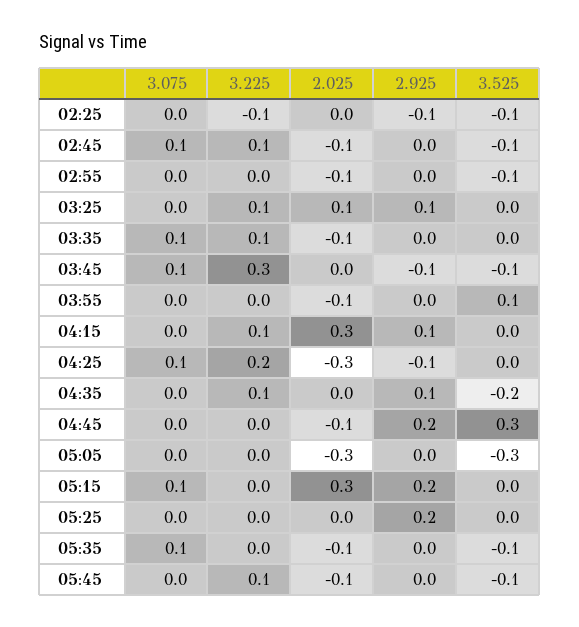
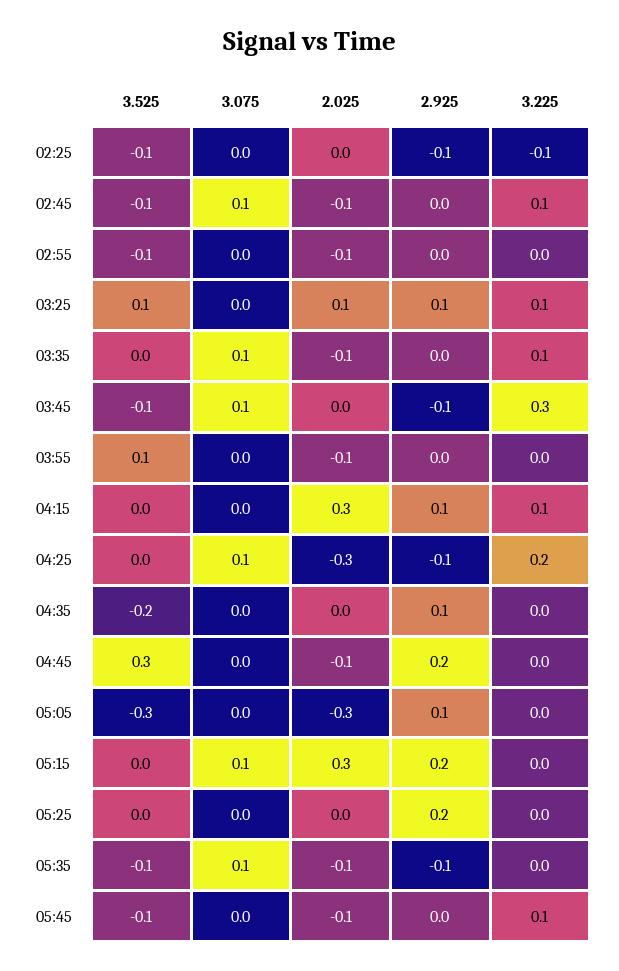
3.525, 03:25: 0 -> 0.1
3.225, 04:35: 0.1 -> 0
2.925, 05:05: 0 -> 0.1
2.925, 05:35: 0 -> -0.1

